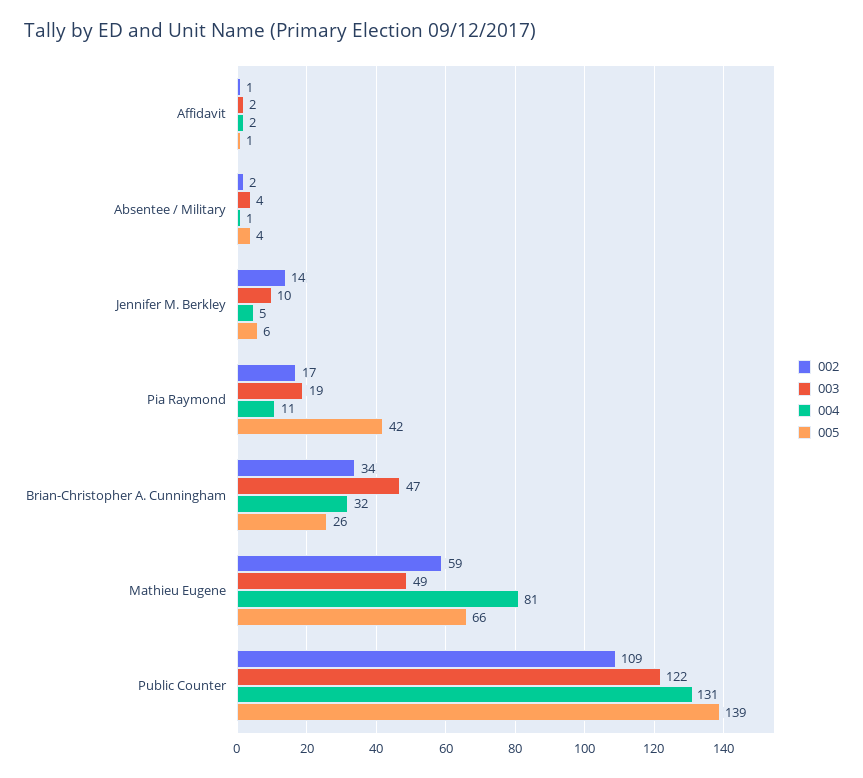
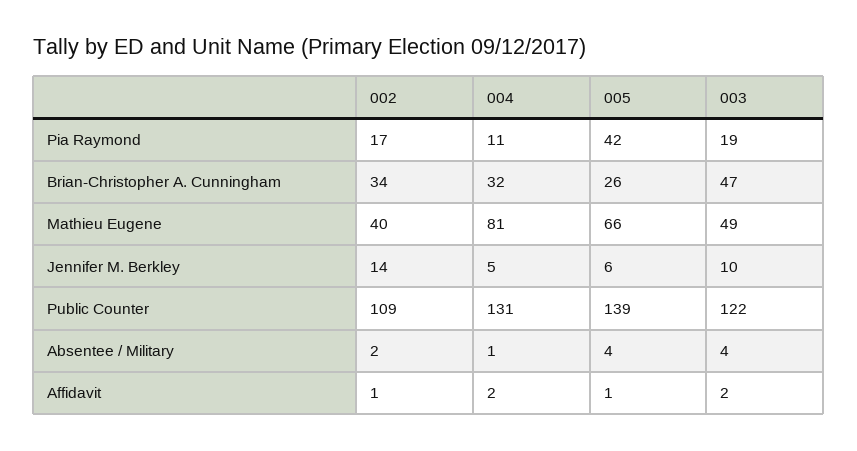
002, Mathieu Eugene: 59 -> 40

